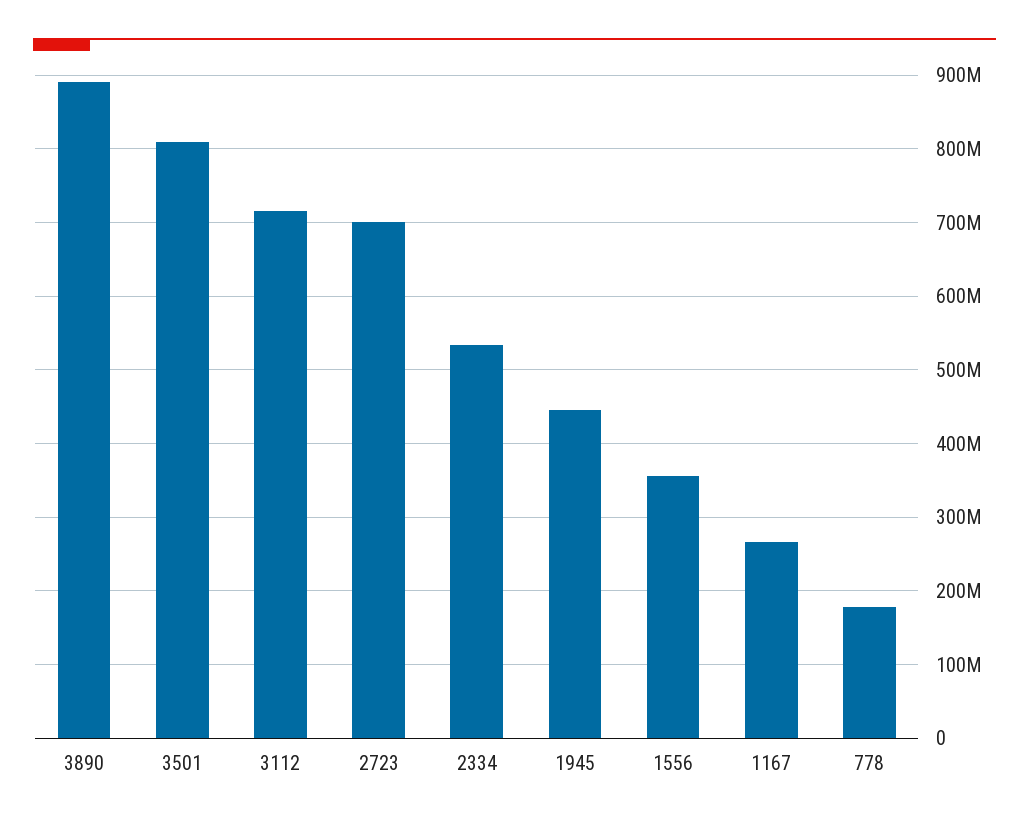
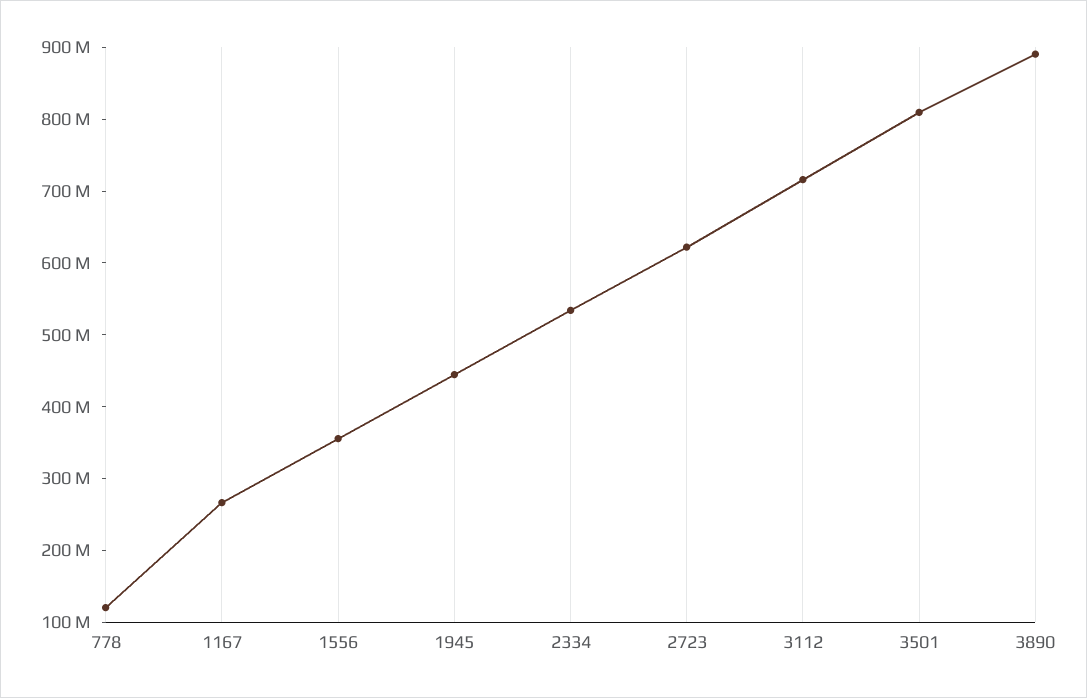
2723: 700000000 -> 620000000
778: 180000000 -> 120000000

